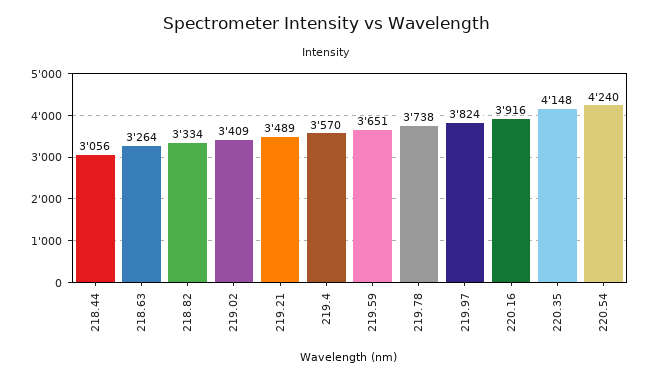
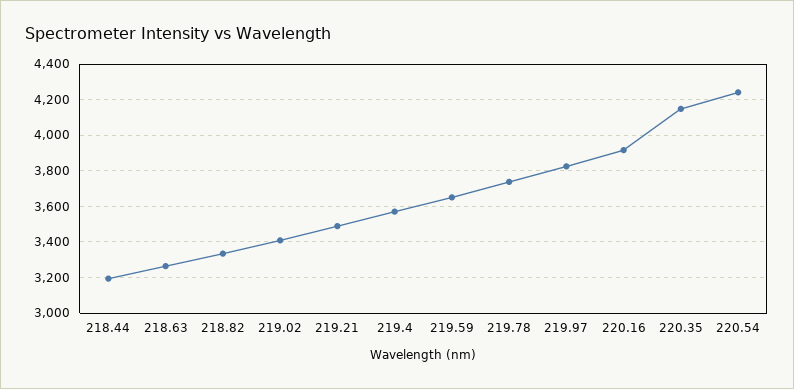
218.44: 3056 -> 3200

